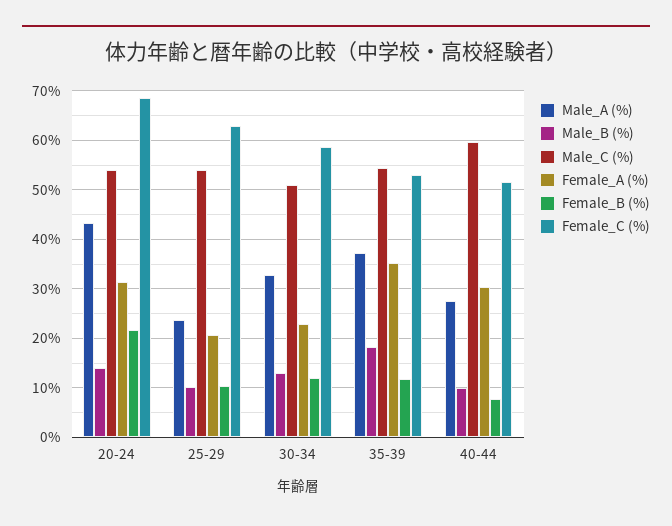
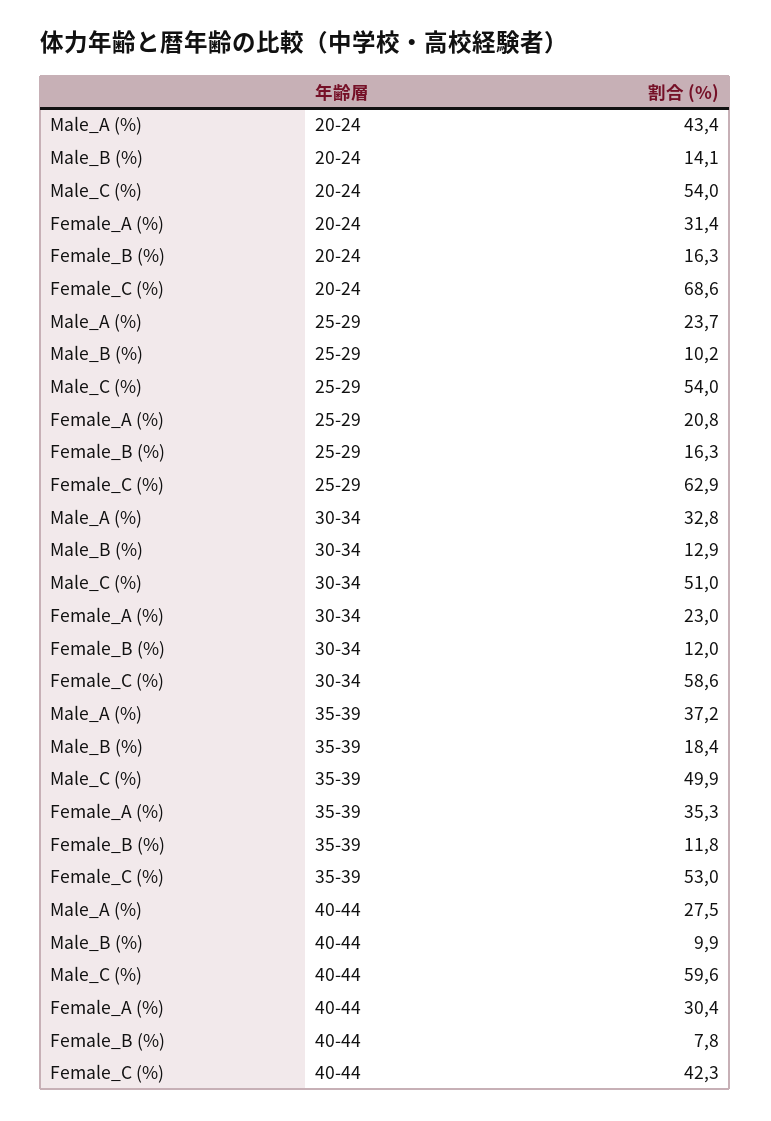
Female_B (%), 20-24: 22 -> 16.3
Female_B (%), 25-29: 10 -> 16.3
Male_C (%), 35-39: 54 -> 49.9
Female_C (%), 40-44: 52 -> 42.3

